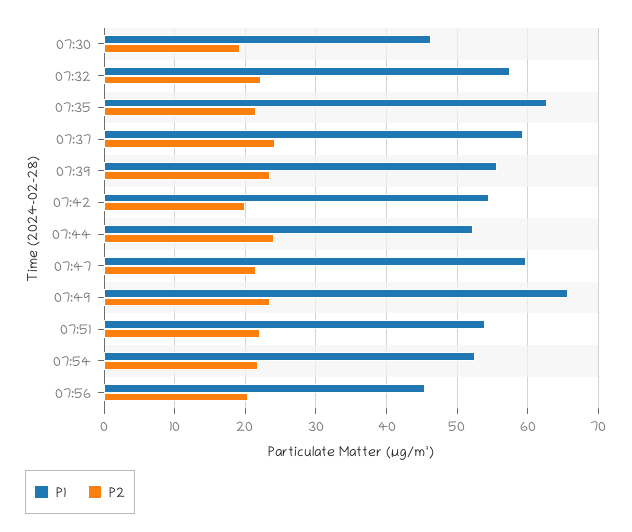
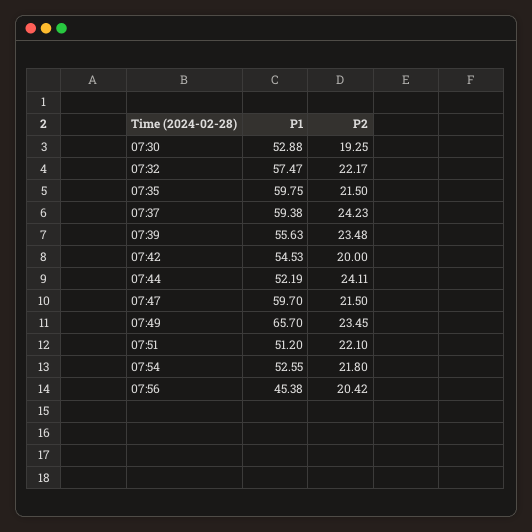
P1, 07:30: 46 -> 52.88
P1, 07:35: 63 -> 59.75
P1, 07:51: 54 -> 51.2

